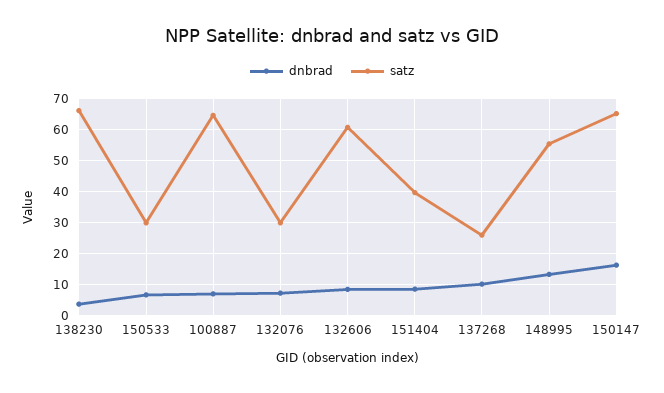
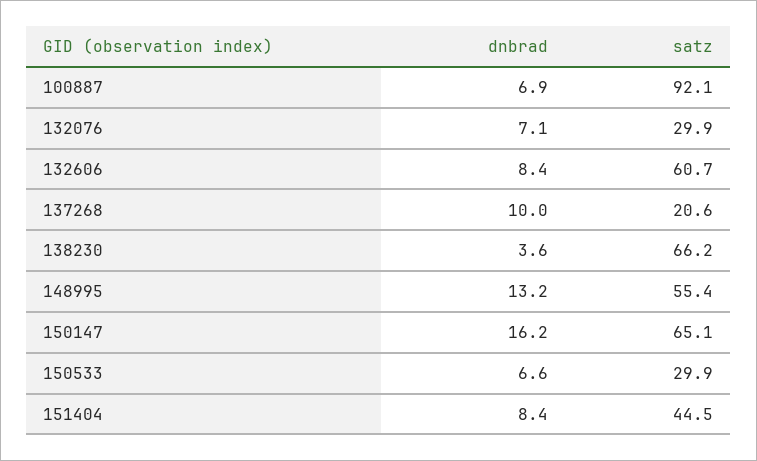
satz, 100887: 64 -> 92.1
satz, 151404: 40 -> 44.5
satz, 137268: 26 -> 20.6

